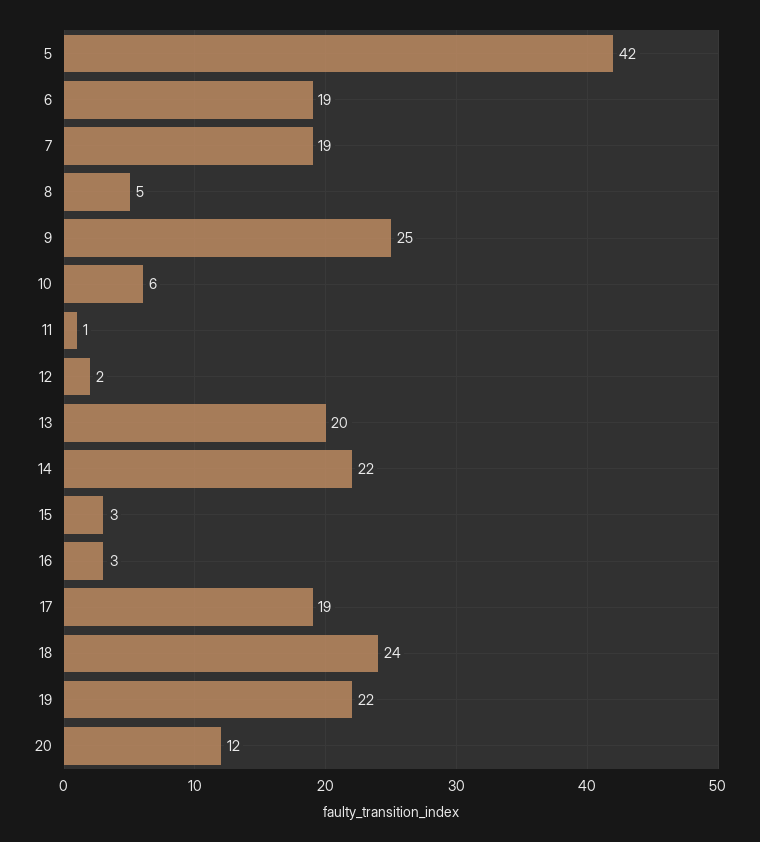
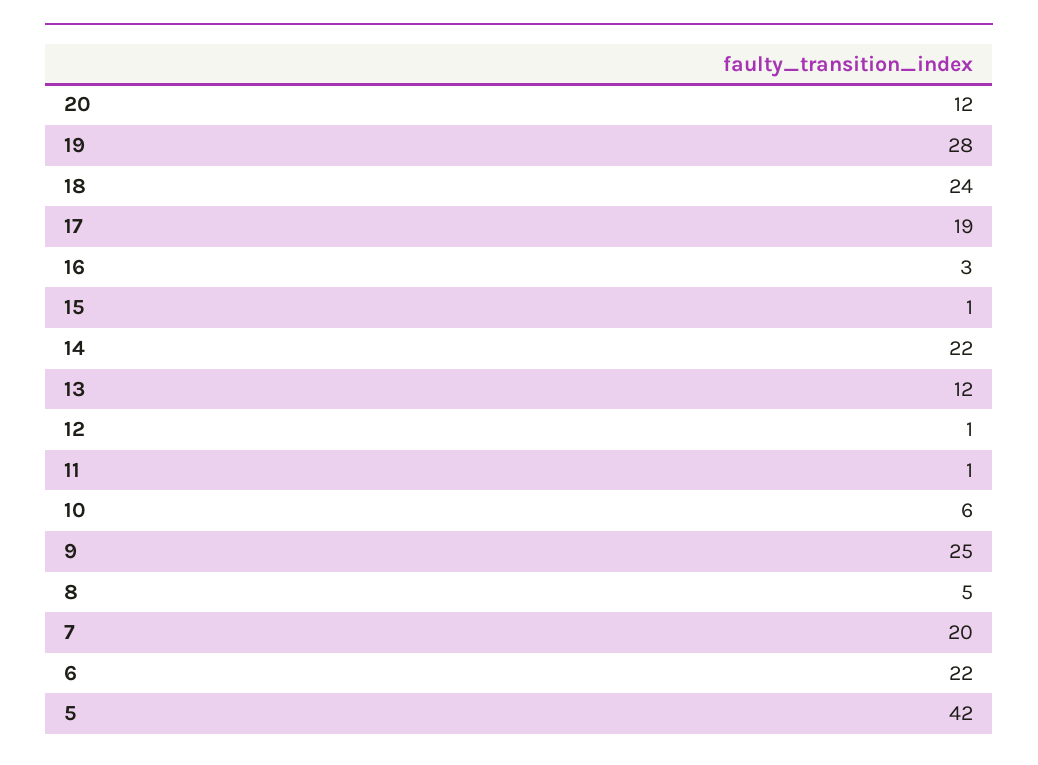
6: 19 -> 22
7: 19 -> 20
12: 2 -> 1
13: 20 -> 12
15: 3 -> 1
19: 22 -> 28

